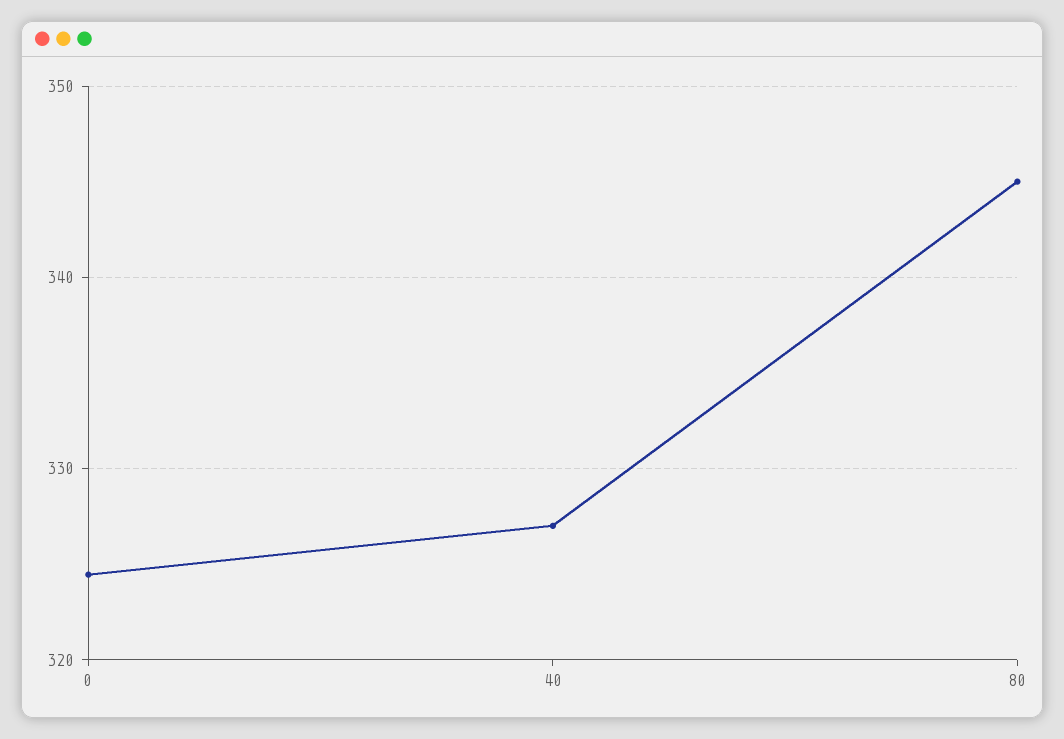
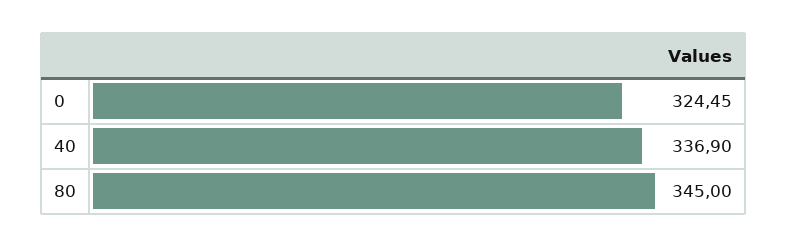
40: 327 -> 336.9

